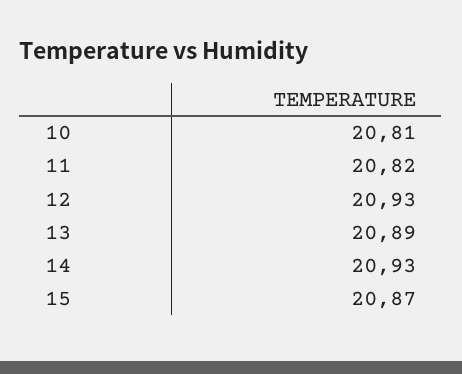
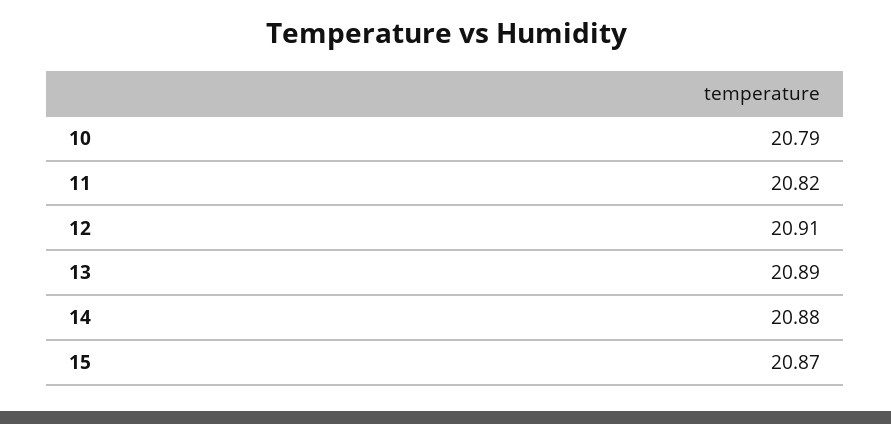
10: 20.81 -> 20.79
12: 20.93 -> 20.91
14: 20.93 -> 20.88

